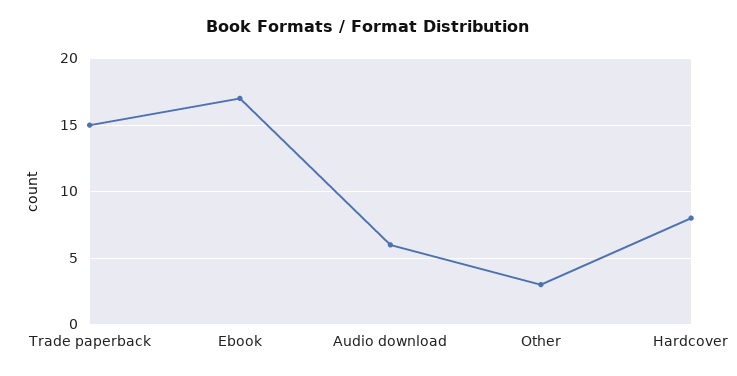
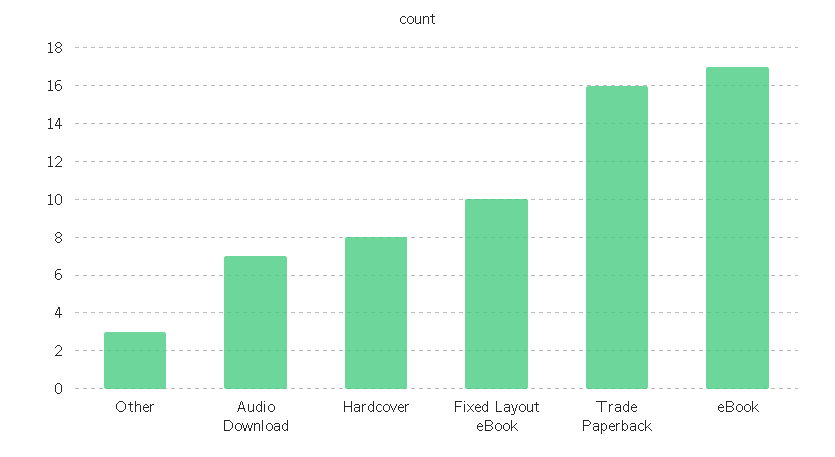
Trade paperback: 15 -> 16
Audio download: 6 -> 7
Fixed Layout eBook: none -> 10

